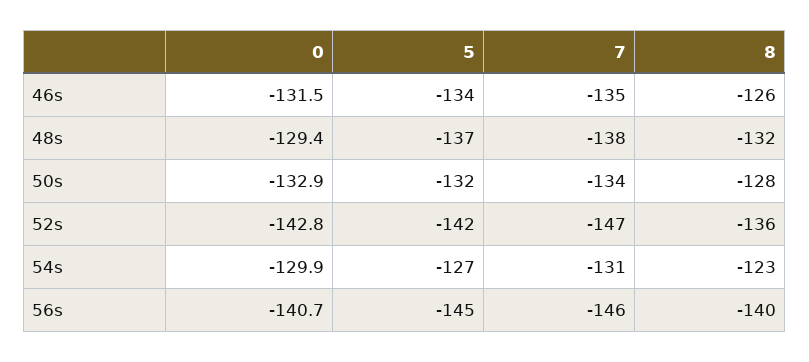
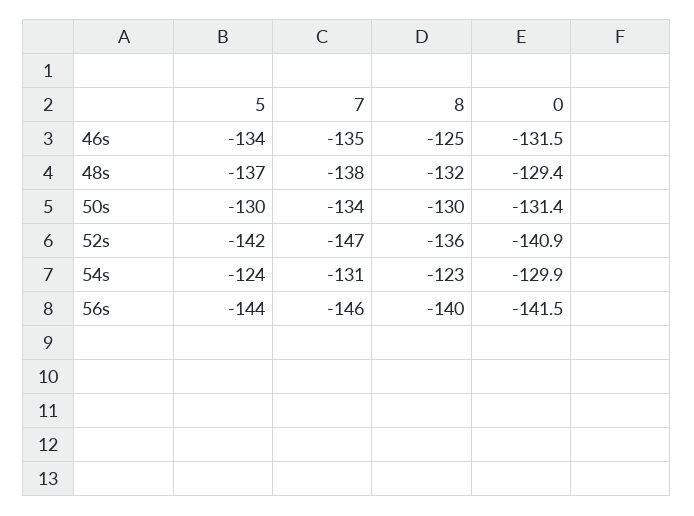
8, 46s: -126 -> -125
0, 50s: -132.9 -> -131.4
5, 50s: -132 -> -130
8, 50s: -128 -> -130
0, 52s: -142.8 -> -140.9
5, 54s: -127 -> -124
0, 56s: -140.7 -> -141.5
5, 56s: -145 -> -144

